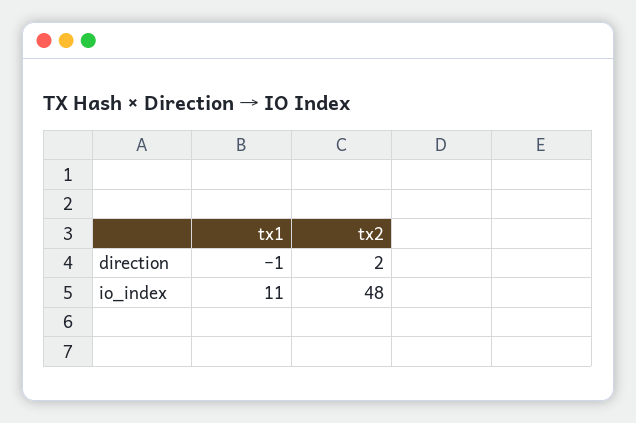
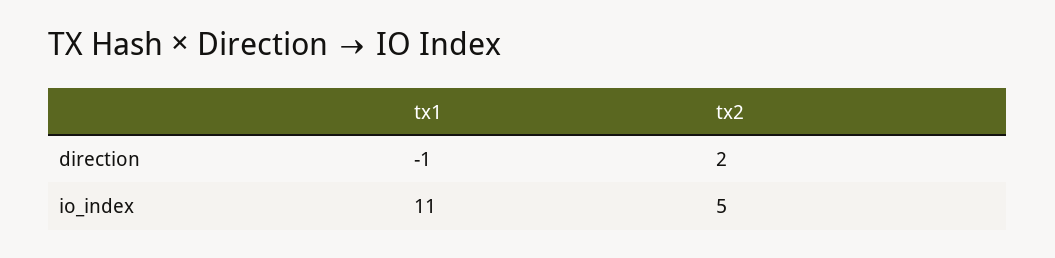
tx2, io_index: 48 -> 5

